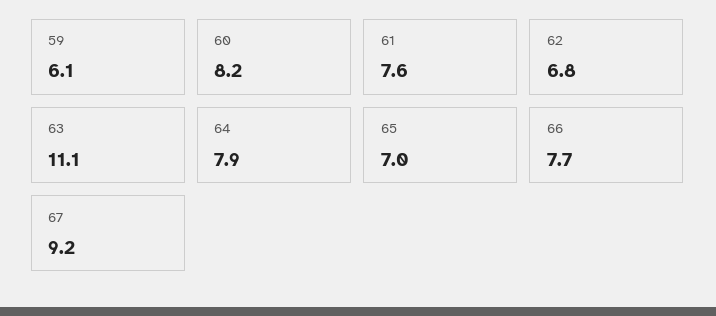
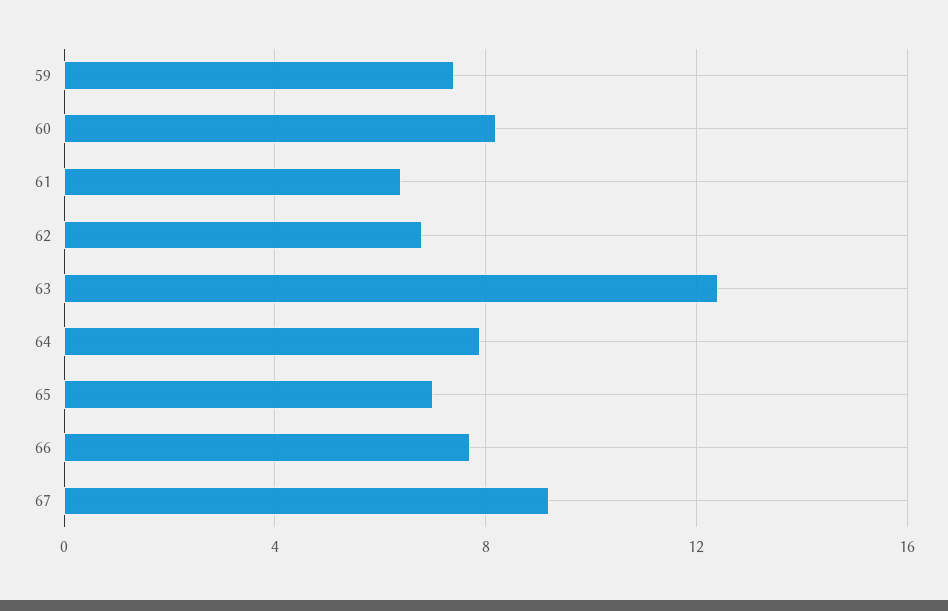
59: 6.1 -> 7.5
61: 7.6 -> 6.5
63: 11.1 -> 12.5

